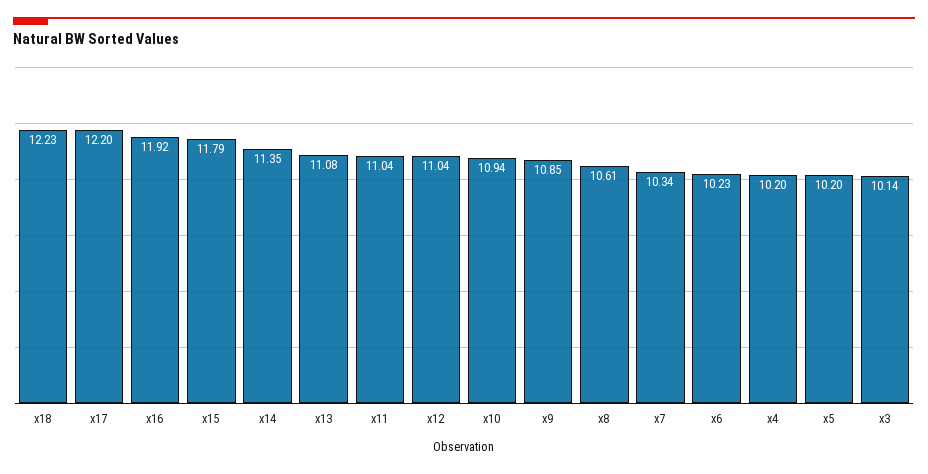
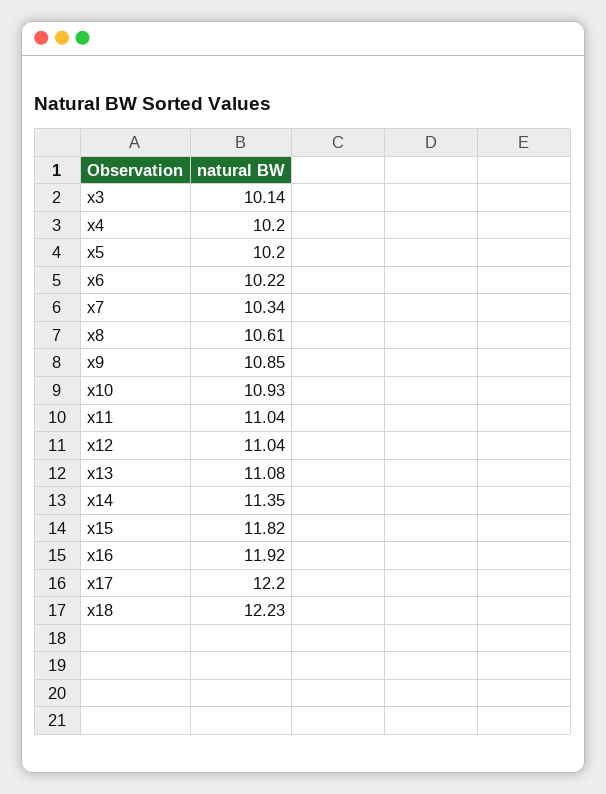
x15: 11.79 -> 11.82
x10: 10.94 -> 10.93
x6: 10.23 -> 10.22

